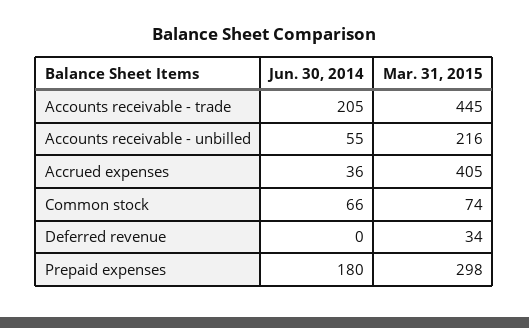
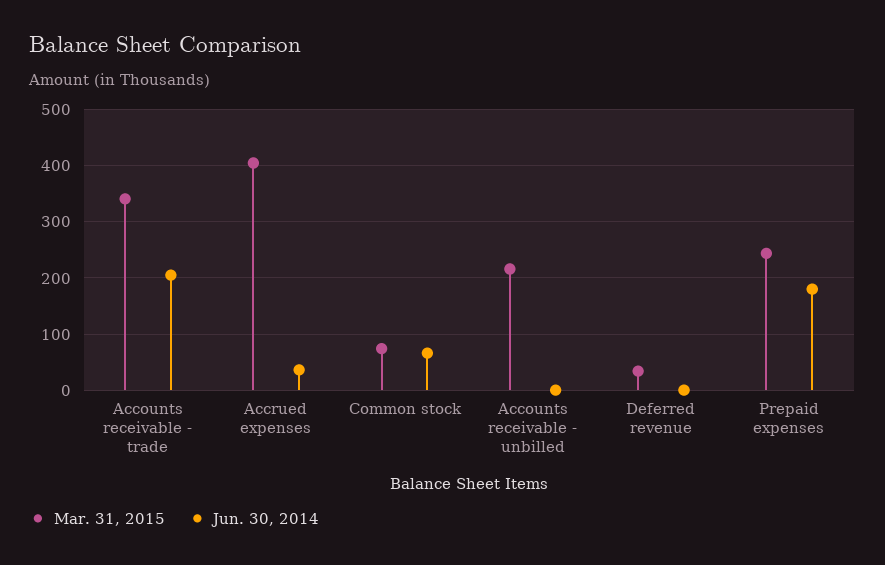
Mar. 31, 2015, Accounts receivable - trade: 445 -> 340
Jun. 30, 2014, Accounts receivable - unbilled: 55 -> 0
Mar. 31, 2015, Prepaid expenses: 298 -> 240

